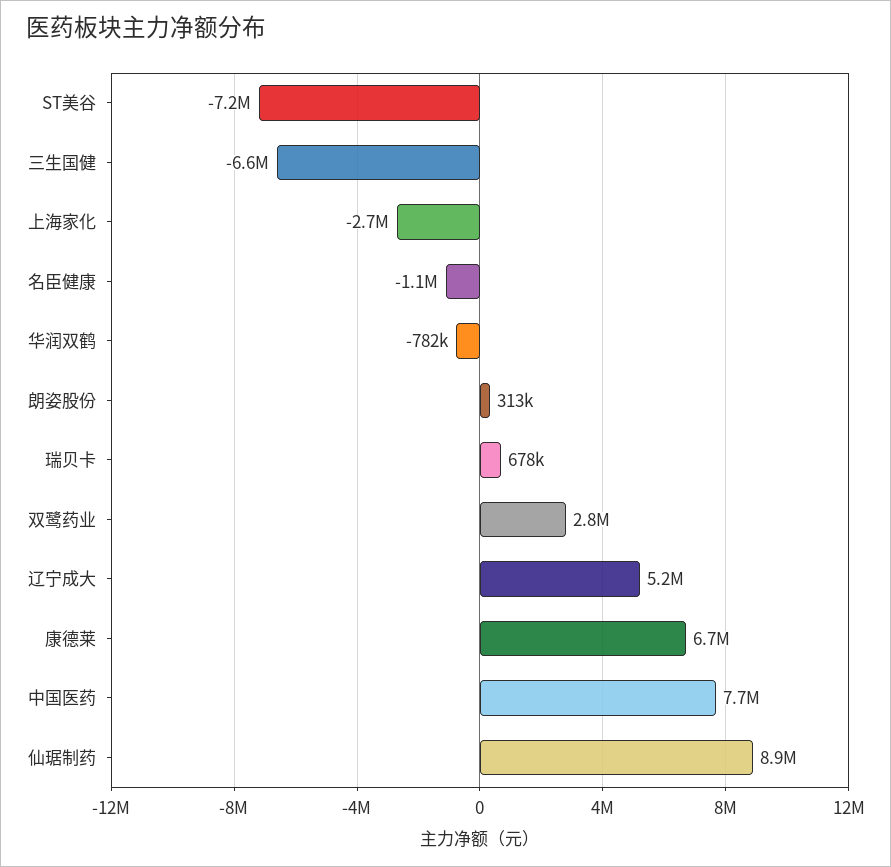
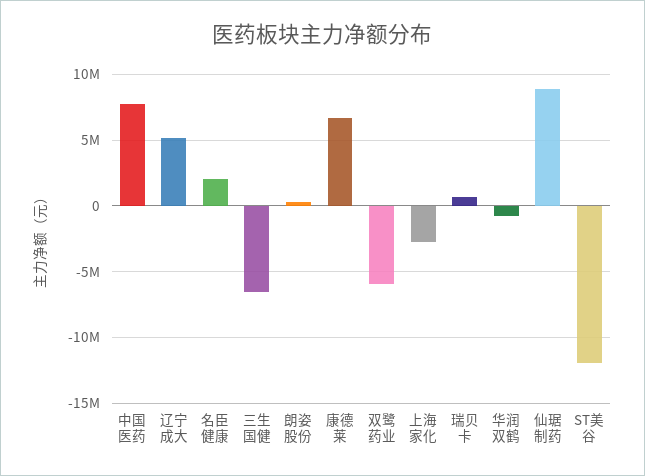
ST美谷: -7200000 -> -12000000
名臣健康: -1100000 -> 2000000
双鹭药业: 2800000 -> -6000000

